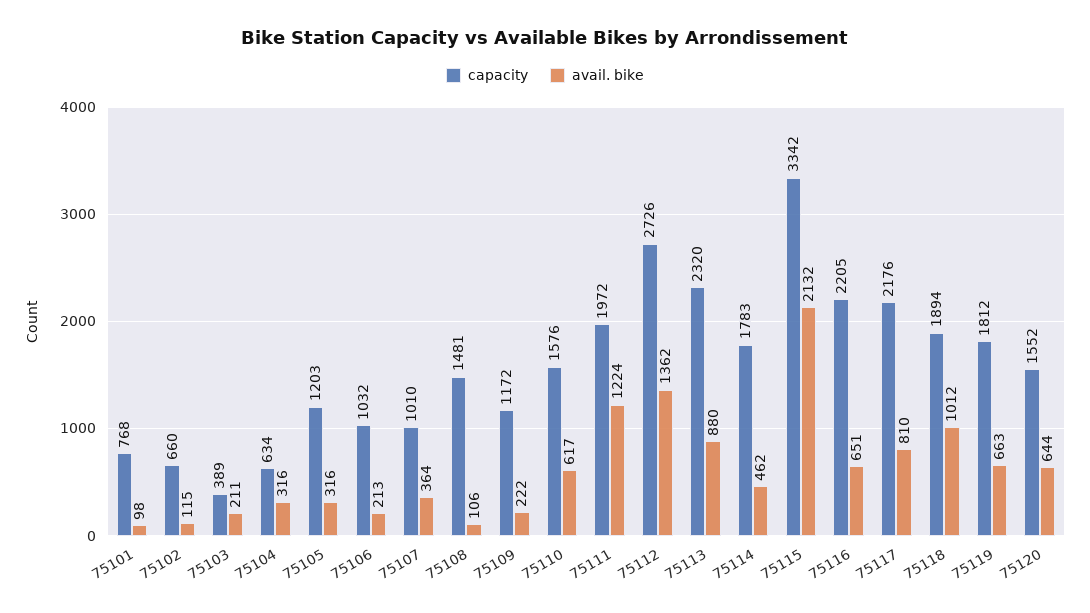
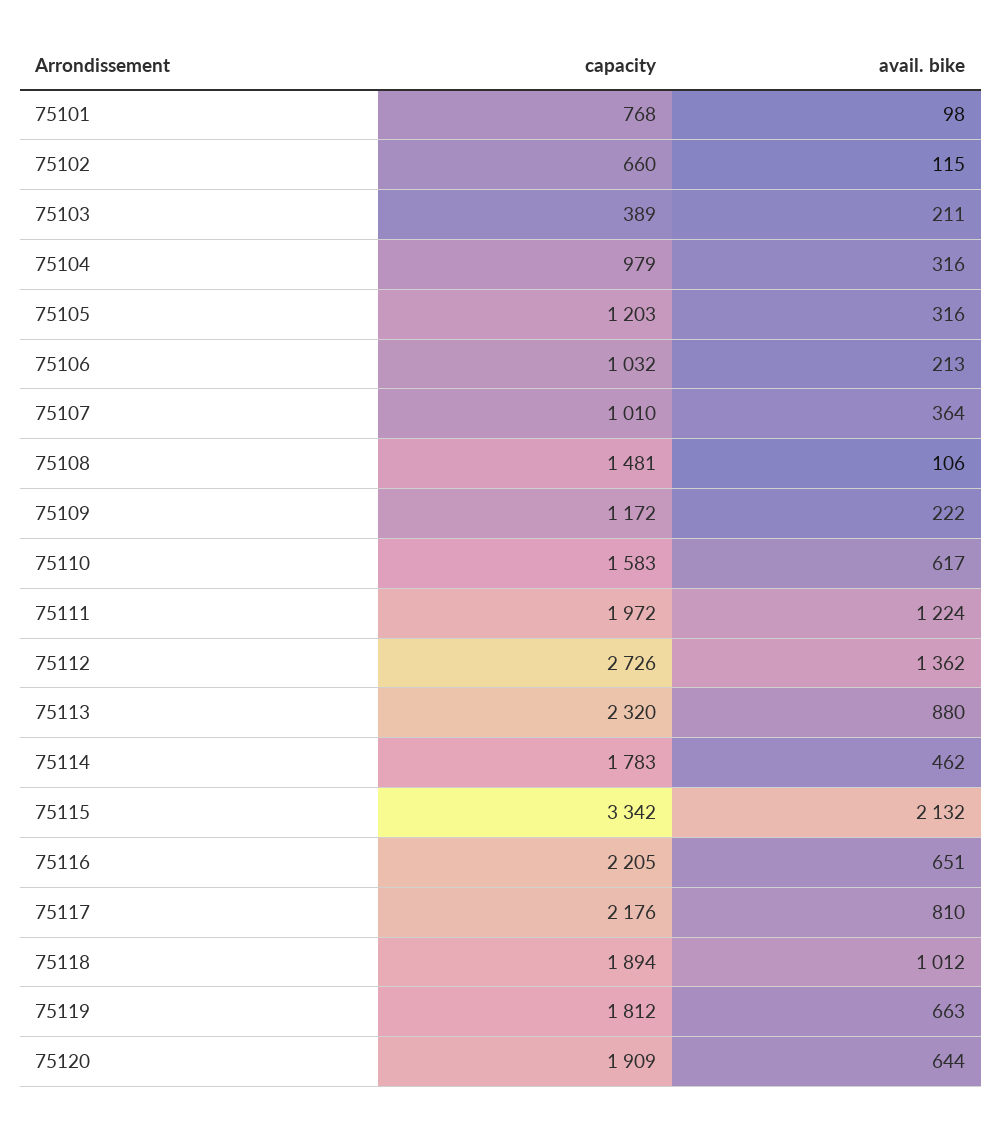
capacity, 75104: 634 -> 979
capacity, 75110: 1576 -> 1583
capacity, 75120: 1552 -> 1909

